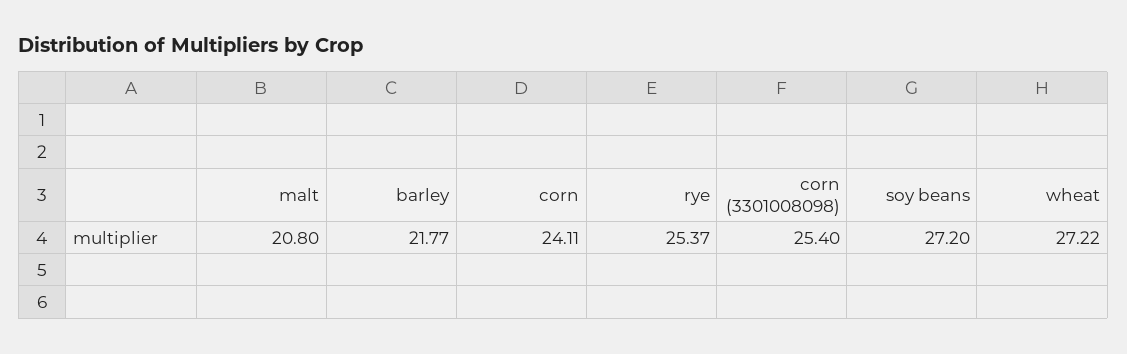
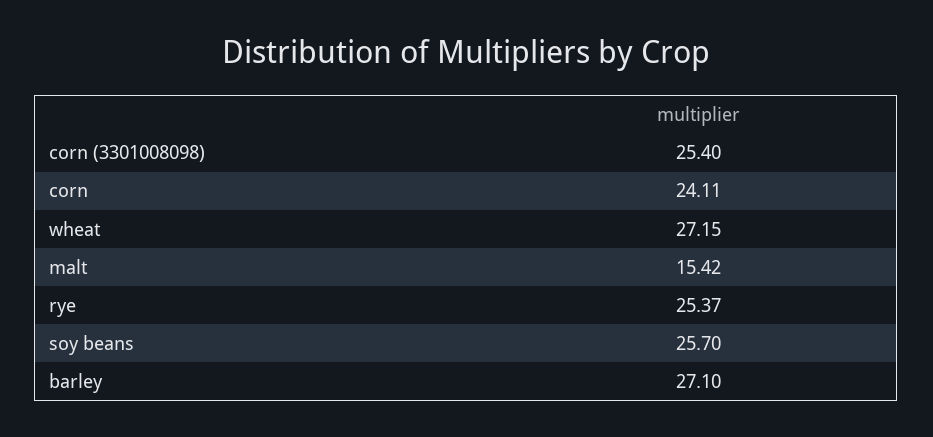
malt: 20.8 -> 15.42
barley: 21.77 -> 27.1
soy beans: 27.2 -> 25.7
wheat: 27.22 -> 27.15

